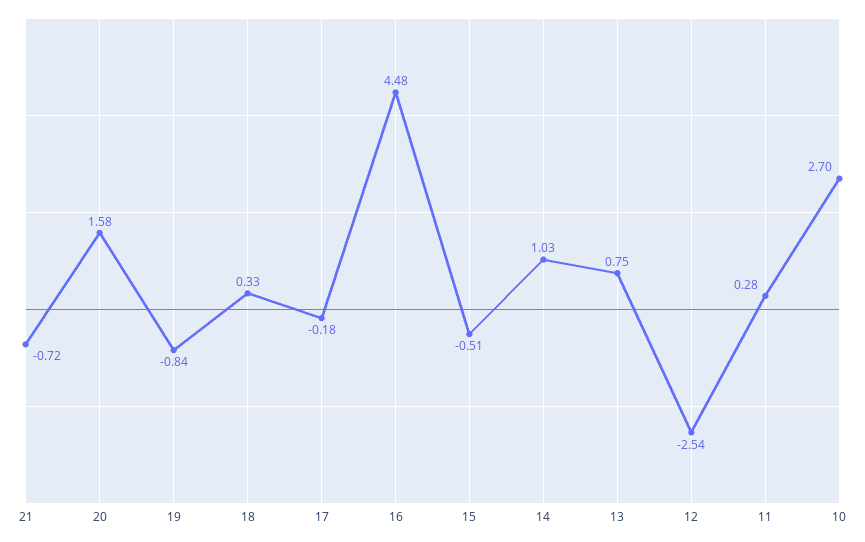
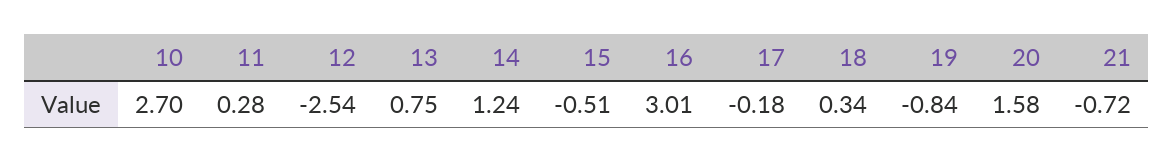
18: 0.33 -> 0.34
16: 4.48 -> 3.01
14: 1.03 -> 1.24

